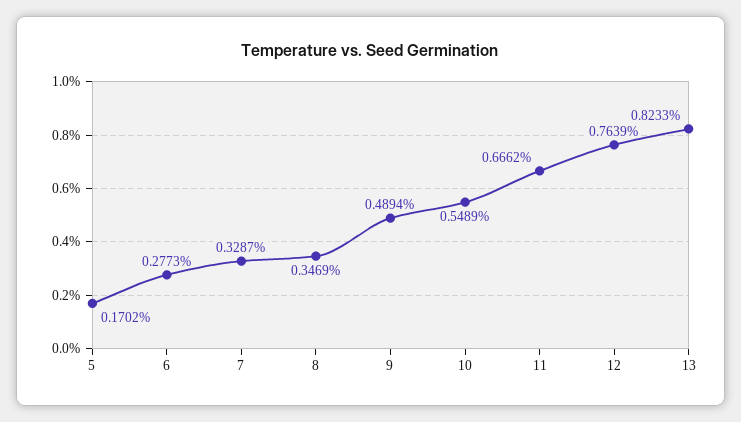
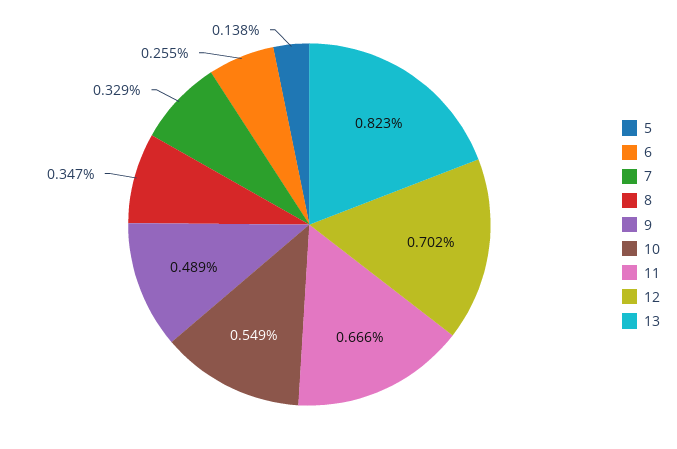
5: 0.1702 -> 0.138
6: 0.2773 -> 0.255
12: 0.7639 -> 0.702

